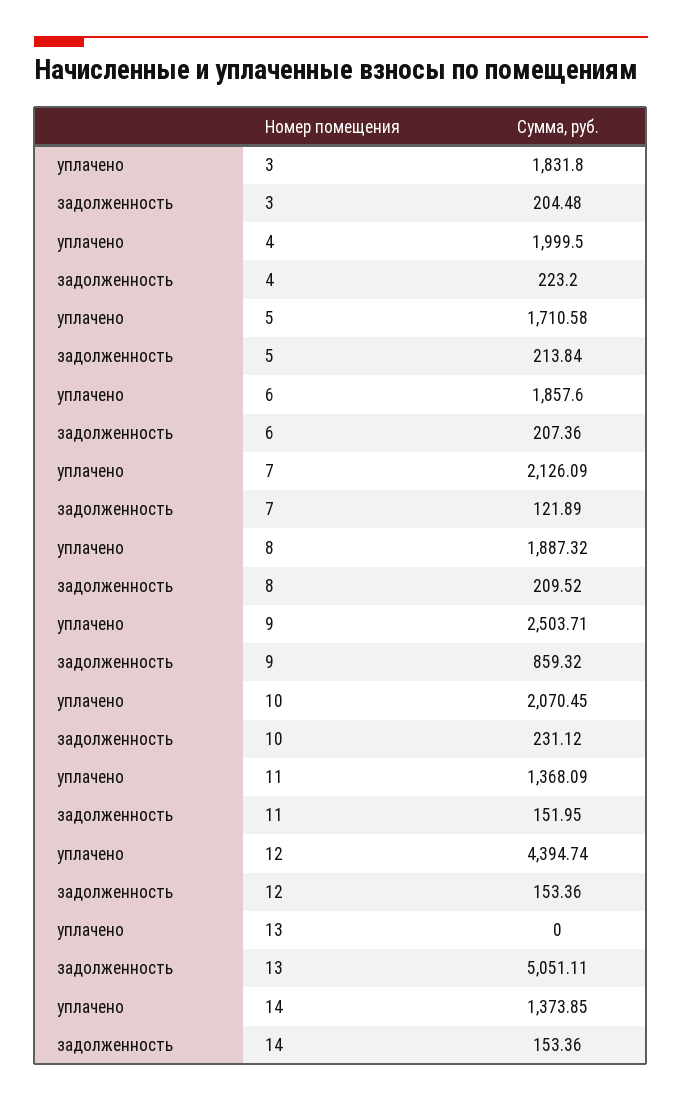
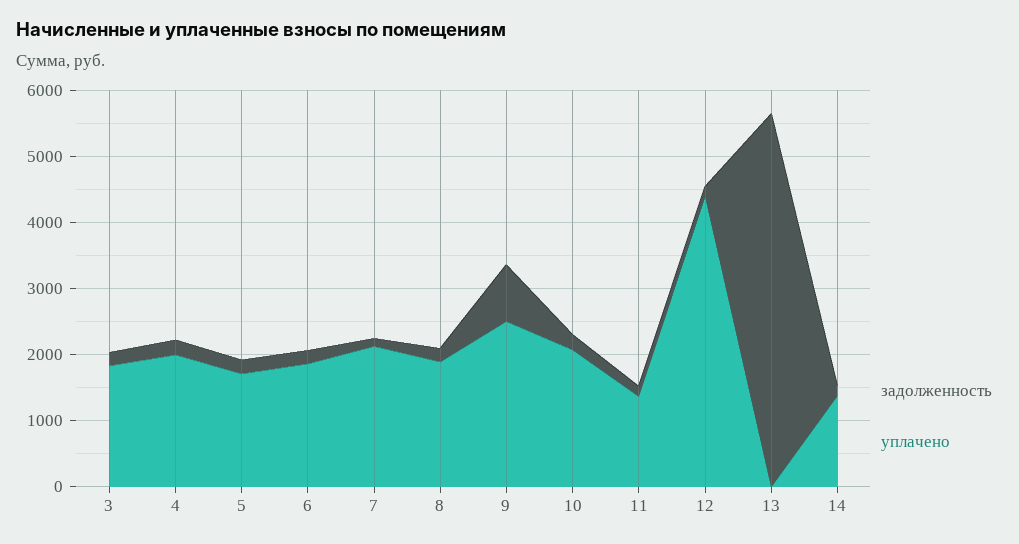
задолженность, 13: 5051.11 -> 5600

